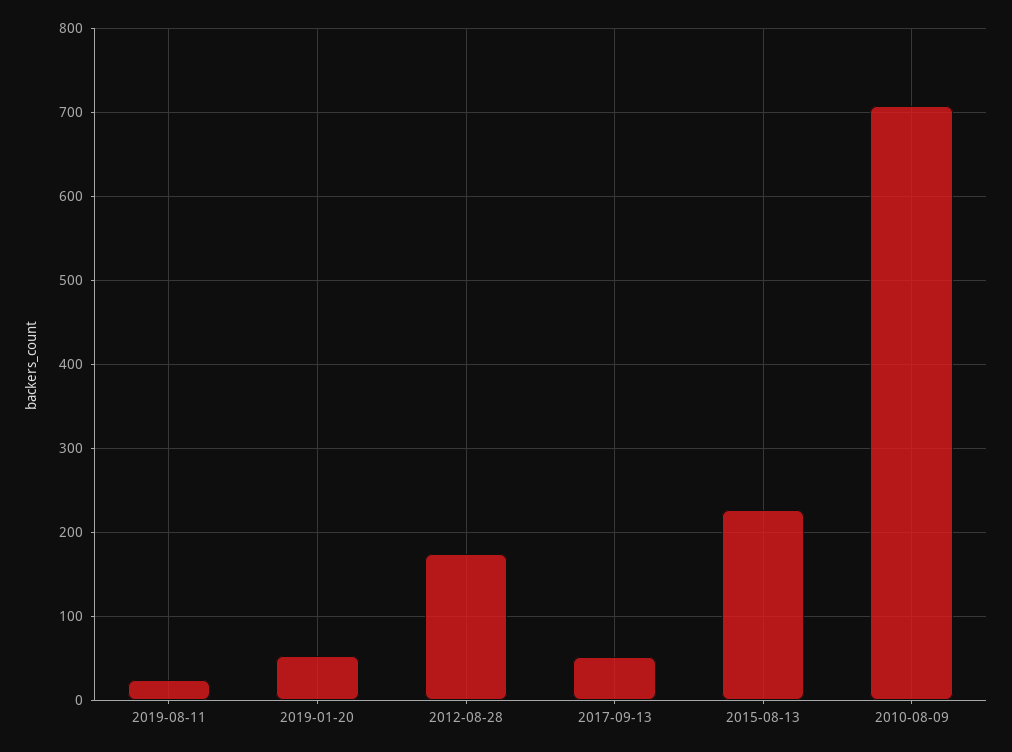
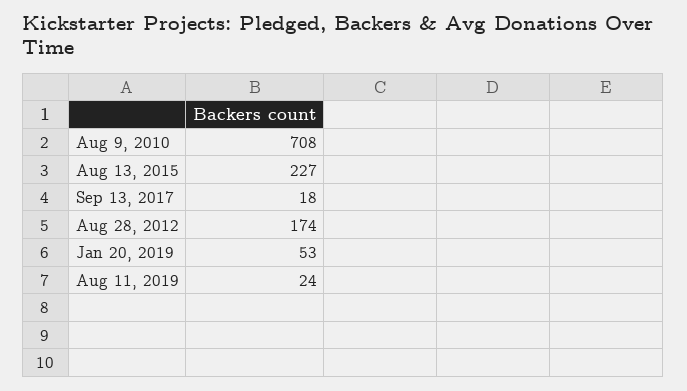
2017-09-13: 50 -> 18

